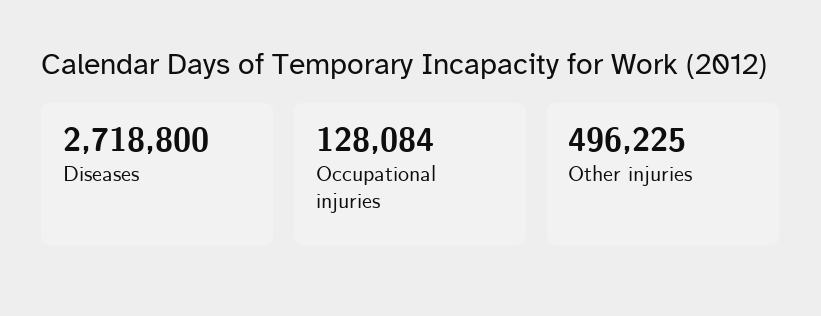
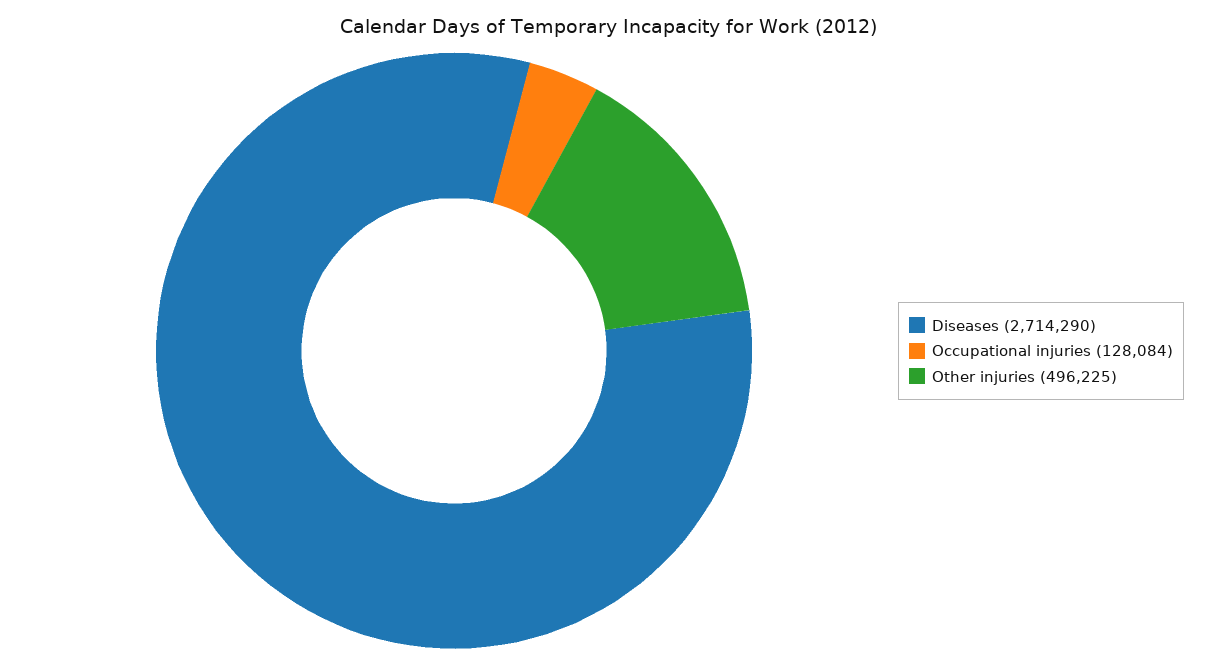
Diseases: 2718800 -> 2714290

